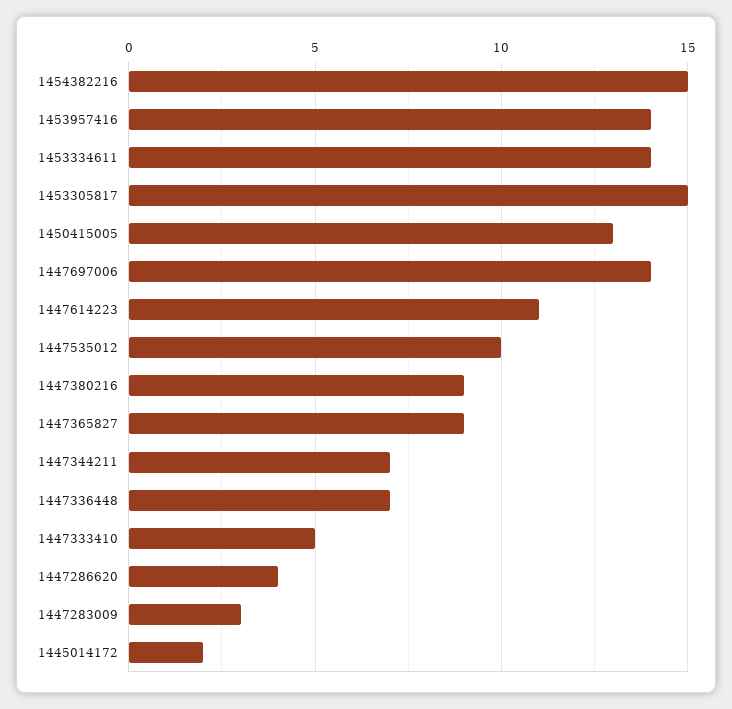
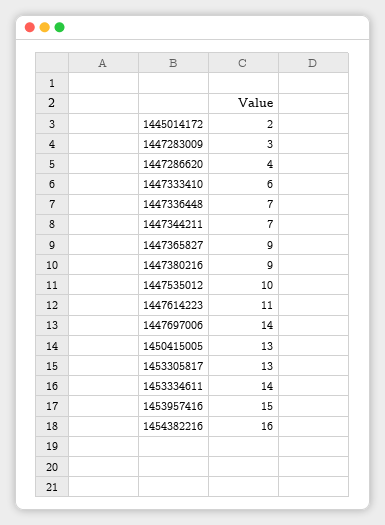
1454382216: 15 -> 16
1453957416: 14 -> 15
1453305817: 15 -> 13
1447333410: 5 -> 6

